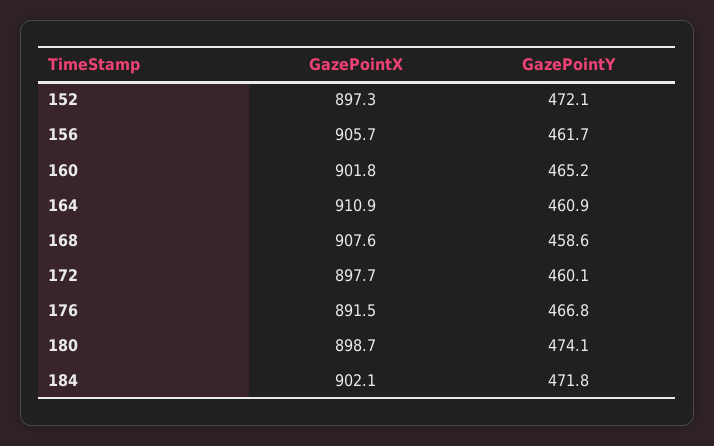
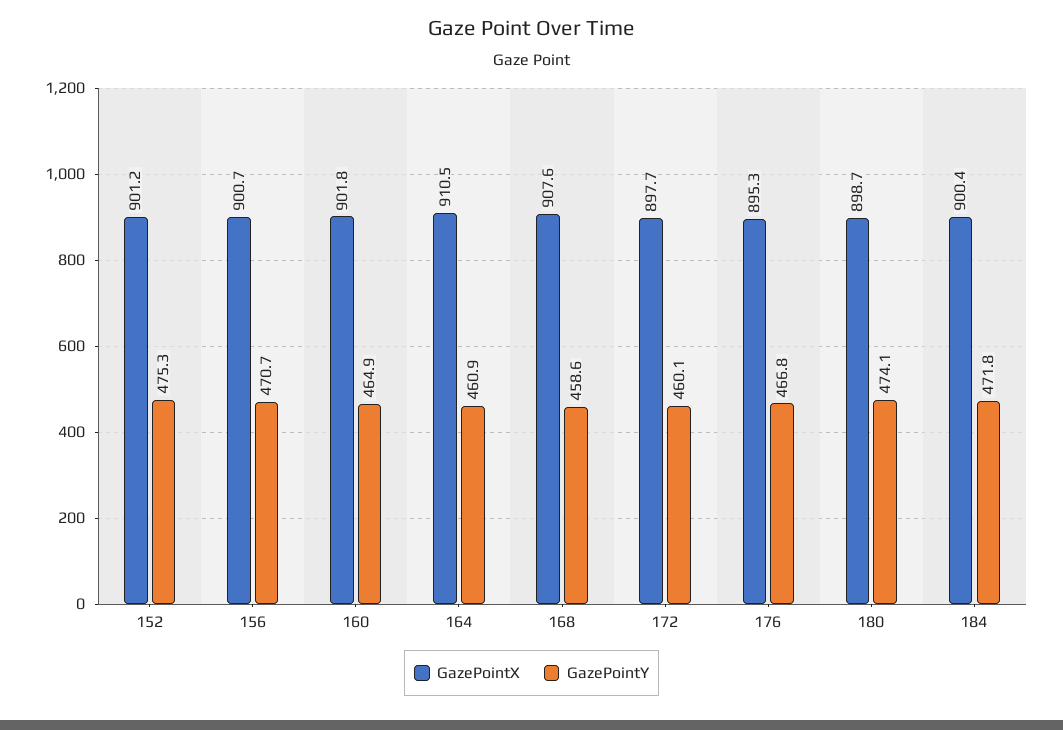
GazePointX, 152: 897.3 -> 901.2
GazePointY, 152: 472.1 -> 475.3
GazePointX, 156: 905.7 -> 900.7
GazePointY, 156: 461.7 -> 470.7
GazePointY, 160: 465.2 -> 464.9
GazePointX, 164: 910.9 -> 910.5
GazePointX, 176: 891.5 -> 895.3
GazePointX, 184: 902.1 -> 900.4

